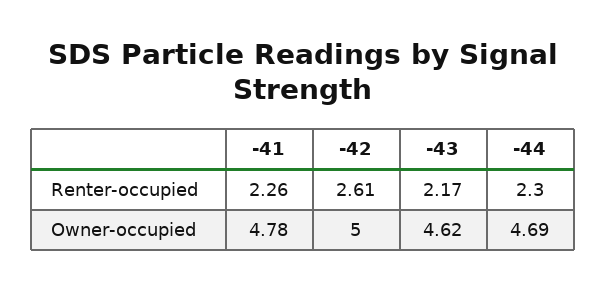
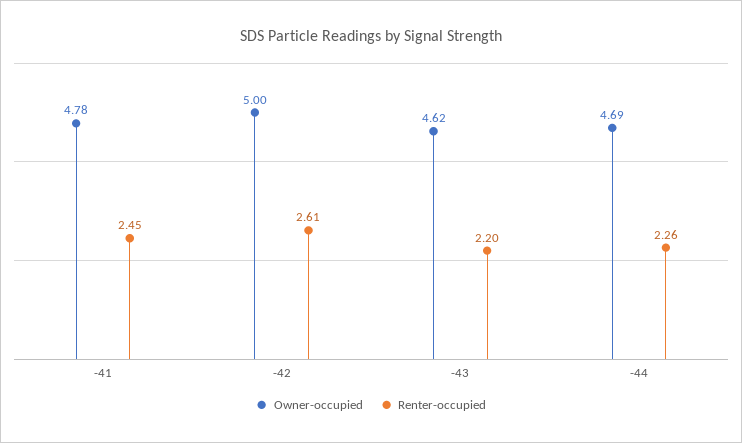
Renter-occupied, -41: 2.26 -> 2.45
Renter-occupied, -43: 2.17 -> 2.2
Renter-occupied, -44: 2.3 -> 2.26

